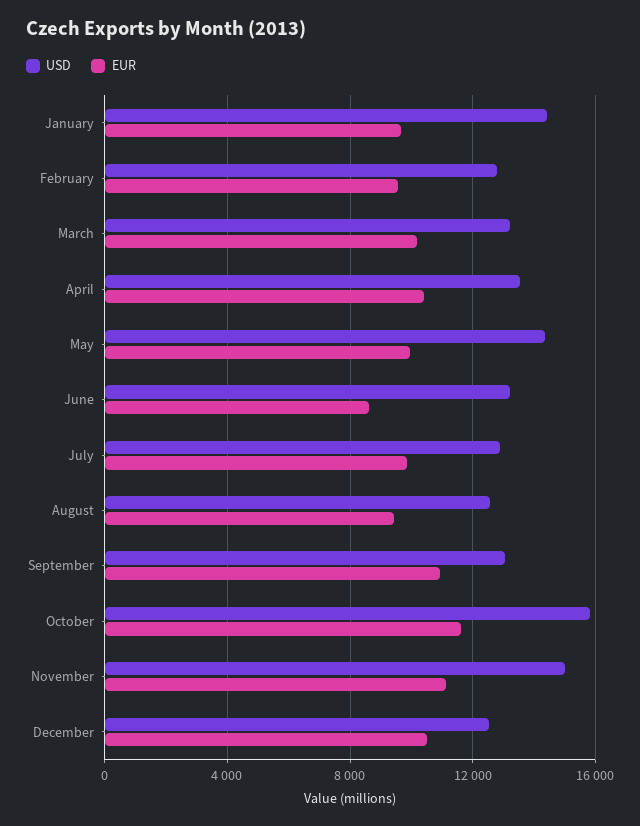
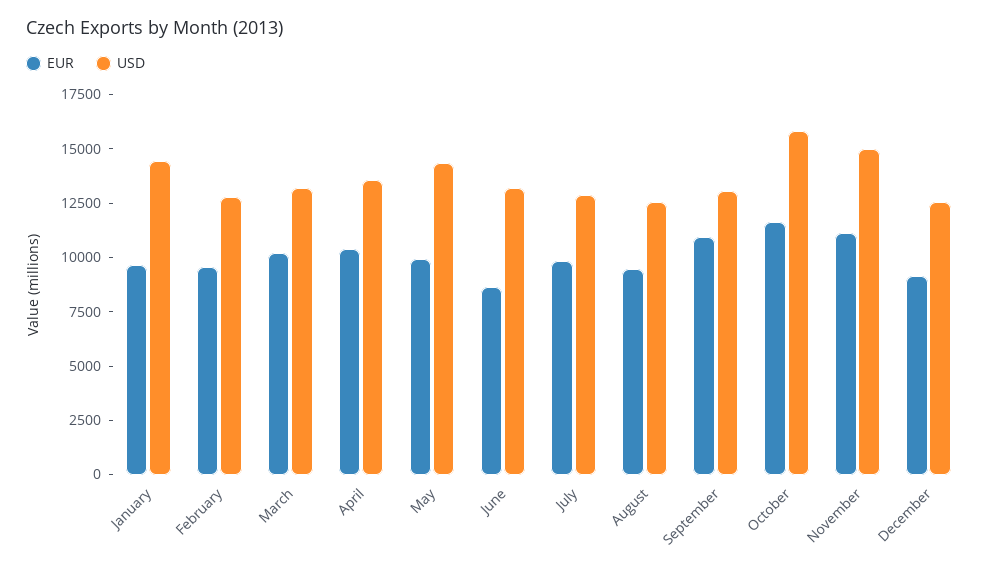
EUR, December: 10500 -> 9000

